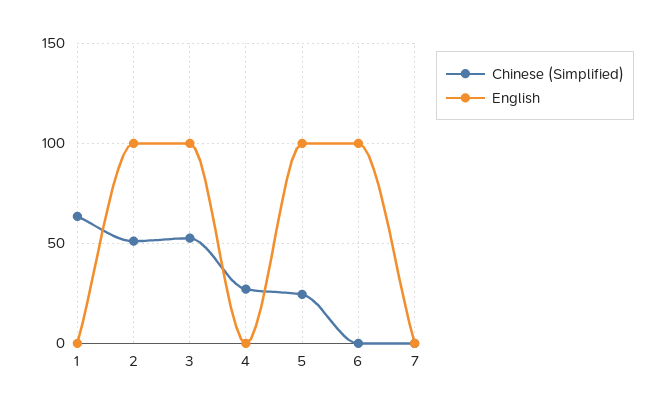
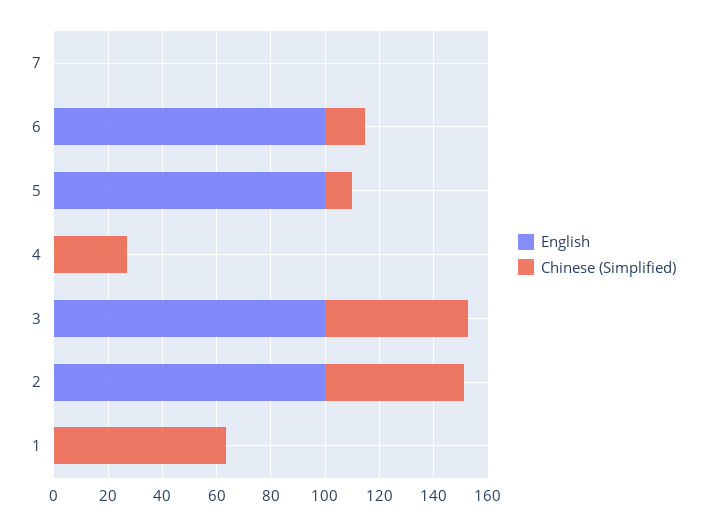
Chinese (Simplified), 5: 25 -> 10
Chinese (Simplified), 6: 0 -> 15

